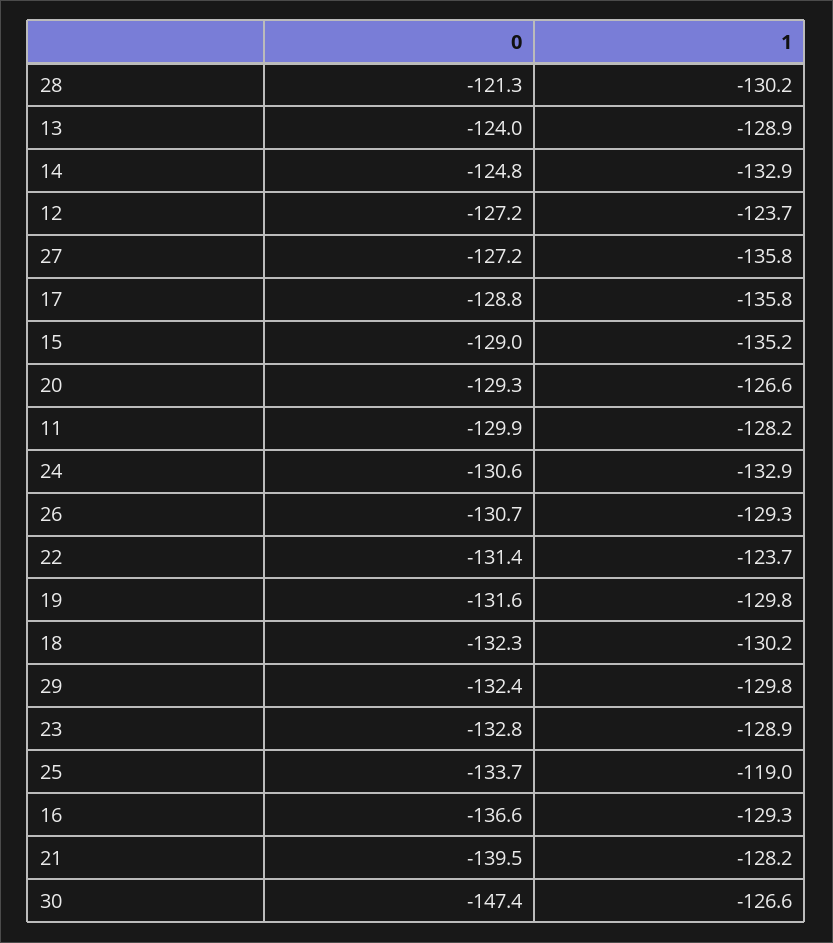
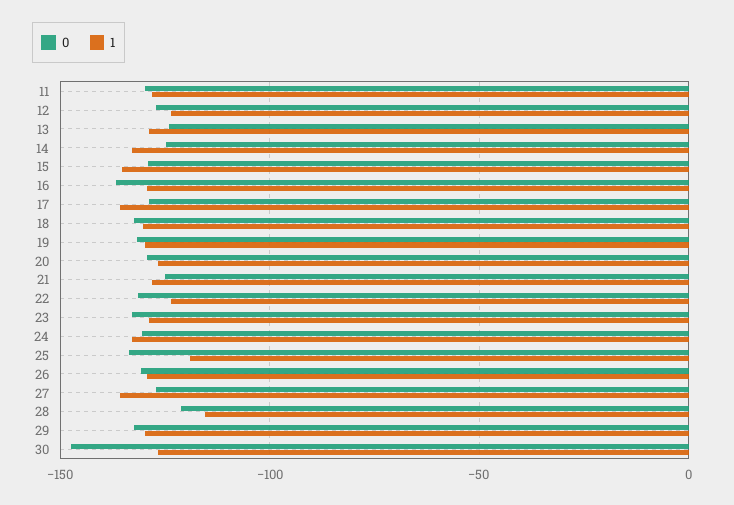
1, 28: -130.2 -> -115
0, 21: -139.5 -> -125

